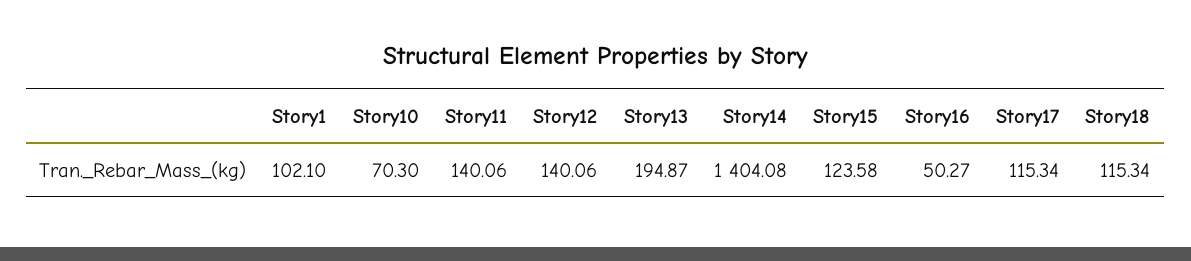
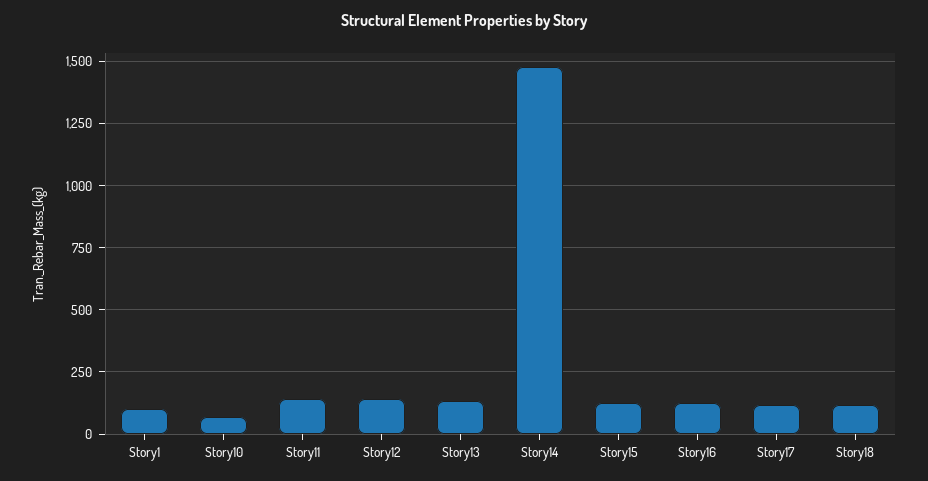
Story13: 194.87 -> 125
Story14: 1404.08 -> 1475
Story16: 50.27 -> 125

